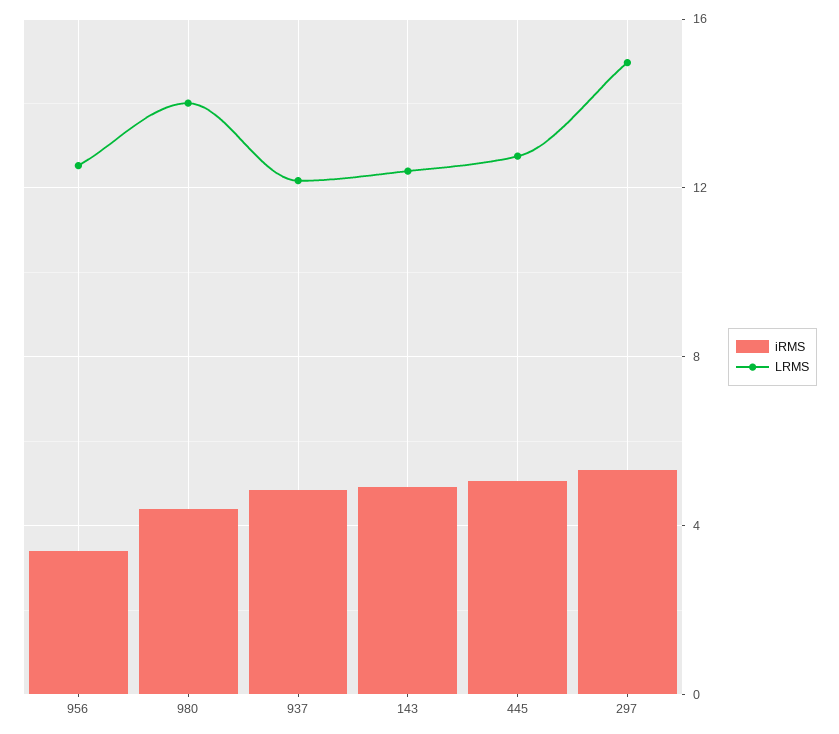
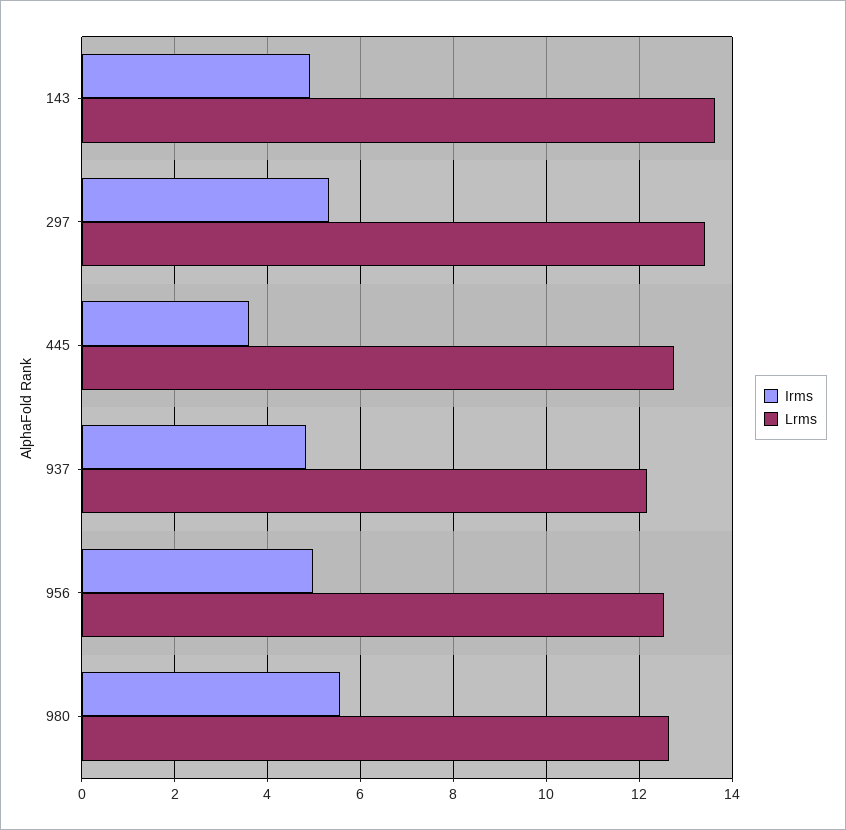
iRMS, 956: 3.5 -> 5
iRMS, 980: 4.5 -> 5.6
LRMS, 980: 14 -> 12.6
LRMS, 143: 12.5 -> 13.6
iRMS, 445: 5 -> 3.6
LRMS, 297: 15 -> 13.4

